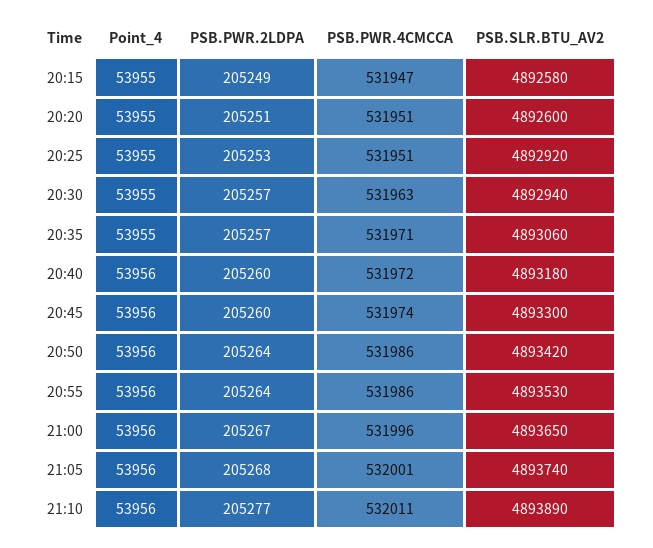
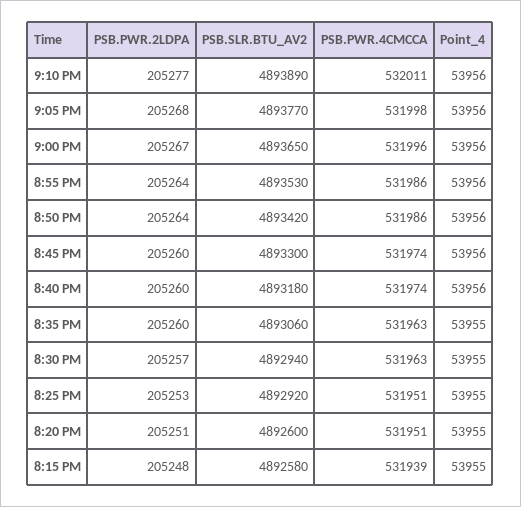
PSB.PWR.2LDPA, 20:15: 205249 -> 205248
PSB.PWR.4CMCCA, 20:15: 531947 -> 531939
PSB.PWR.2LDPA, 20:35: 205257 -> 205260
PSB.PWR.4CMCCA, 20:35: 531971 -> 531963
PSB.PWR.4CMCCA, 20:40: 531972 -> 531974
PSB.PWR.4CMCCA, 21:05: 532001 -> 531998
PSB.SLR.BTU_AV2, 21:05: 4893740 -> 4893770

